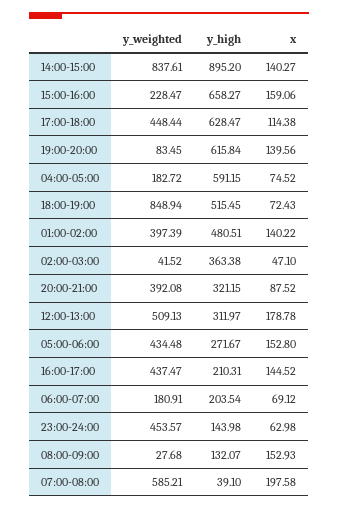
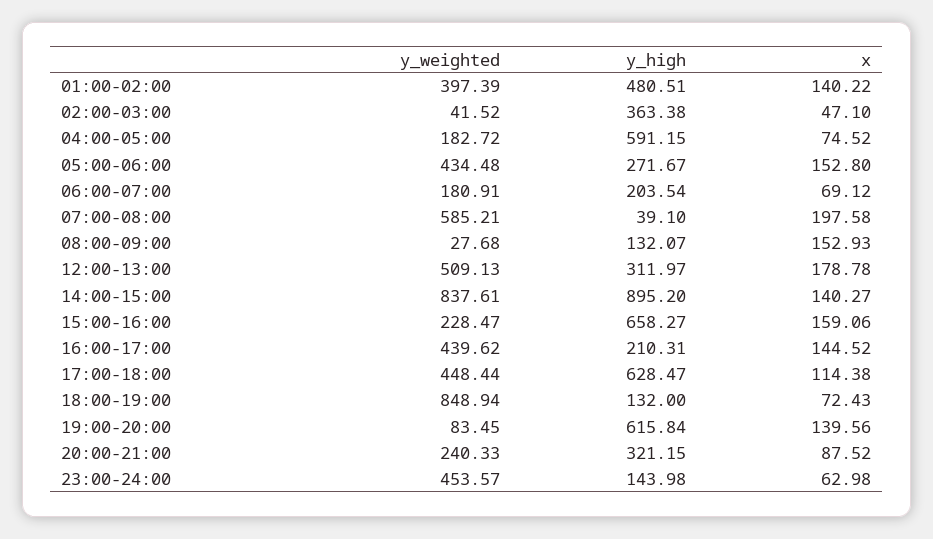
y_high, 18:00-19:00: 515.45 -> 132
y_weighted, 20:00-21:00: 392.08 -> 240.33
y_weighted, 16:00-17:00: 437.47 -> 439.62

